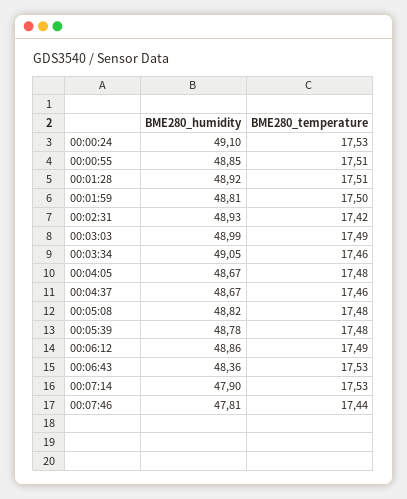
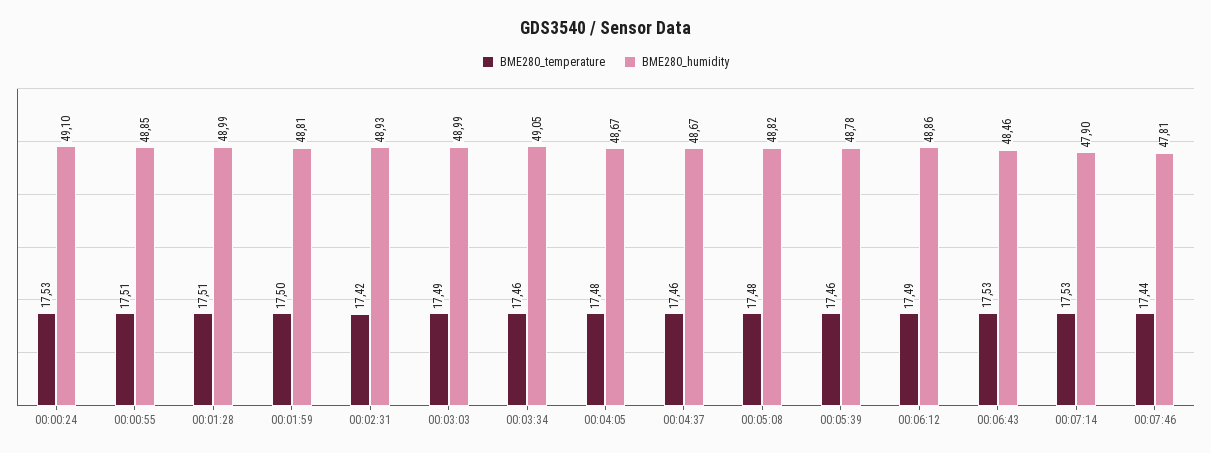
BME280_humidity, 00:01:28: 48.92 -> 48.99
BME280_temperature, 00:05:39: 17.48 -> 17.46
BME280_humidity, 00:06:43: 48.36 -> 48.46

